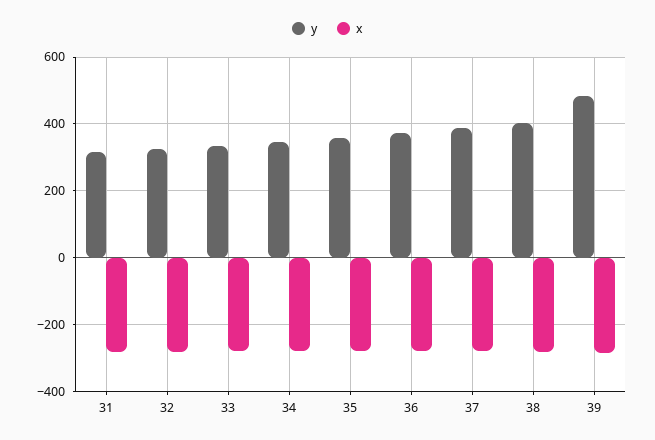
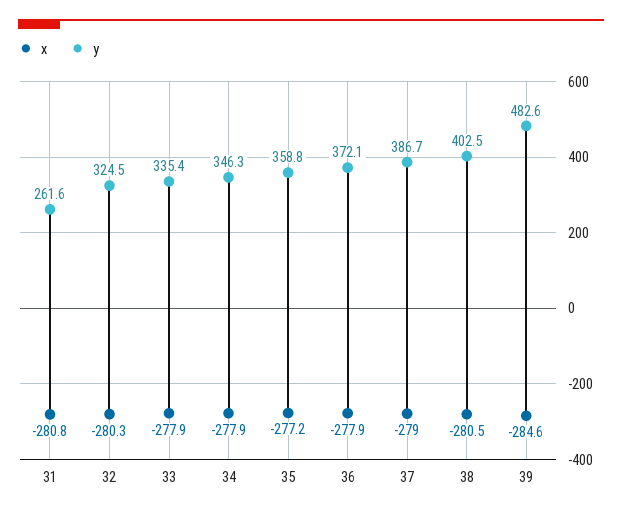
y, 31: 320 -> 261.6

